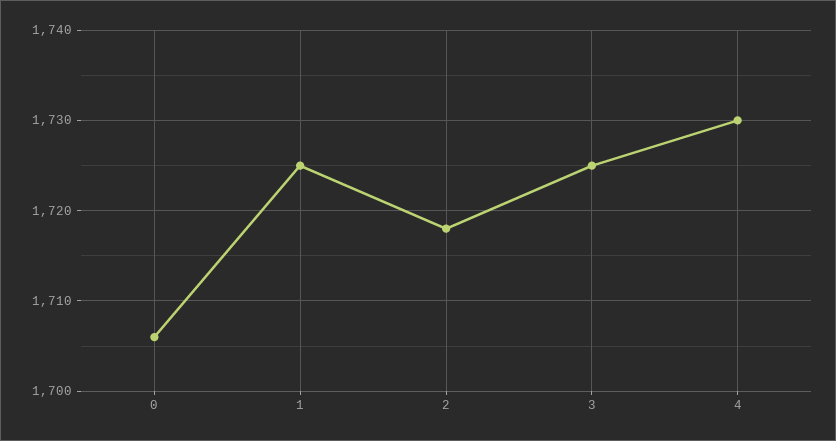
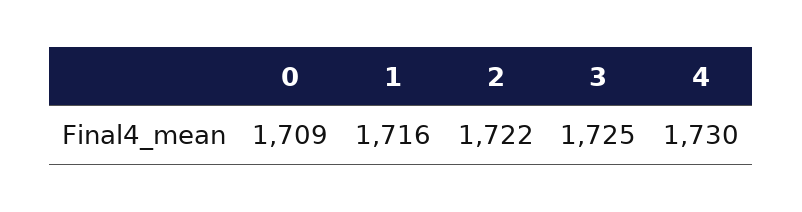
0: 1706 -> 1709
1: 1725 -> 1716
2: 1718 -> 1722

